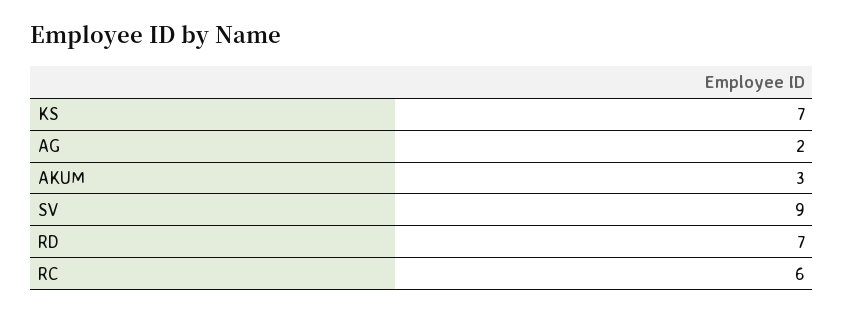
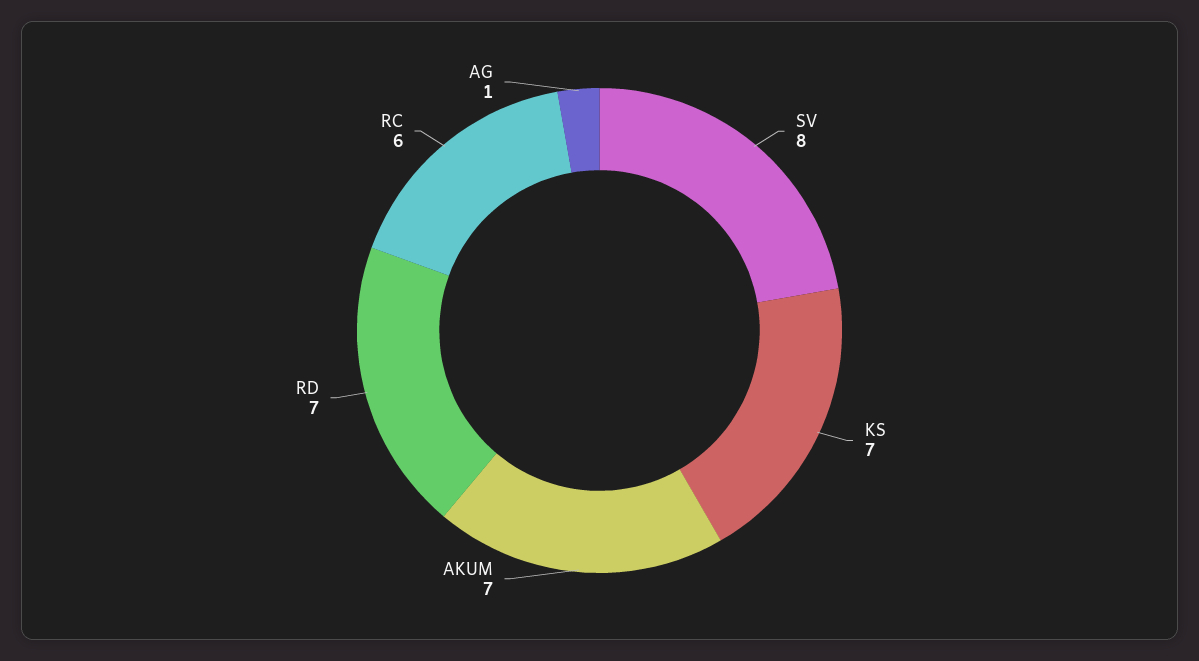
AG: 2 -> 1
AKUM: 3 -> 7
SV: 9 -> 8

